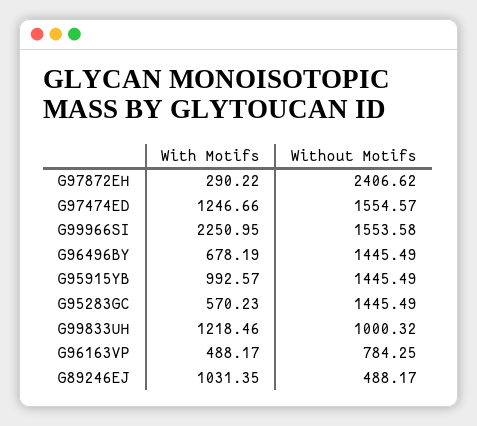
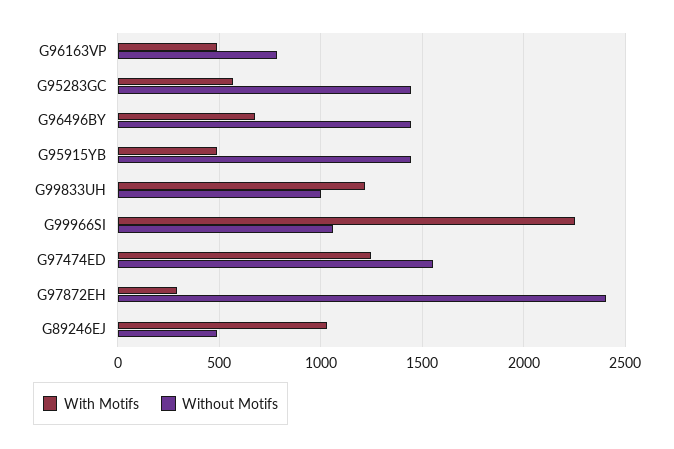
Without Motifs, G99966SI: 1553.58 -> 1050
With Motifs, G95915YB: 992.57 -> 500

